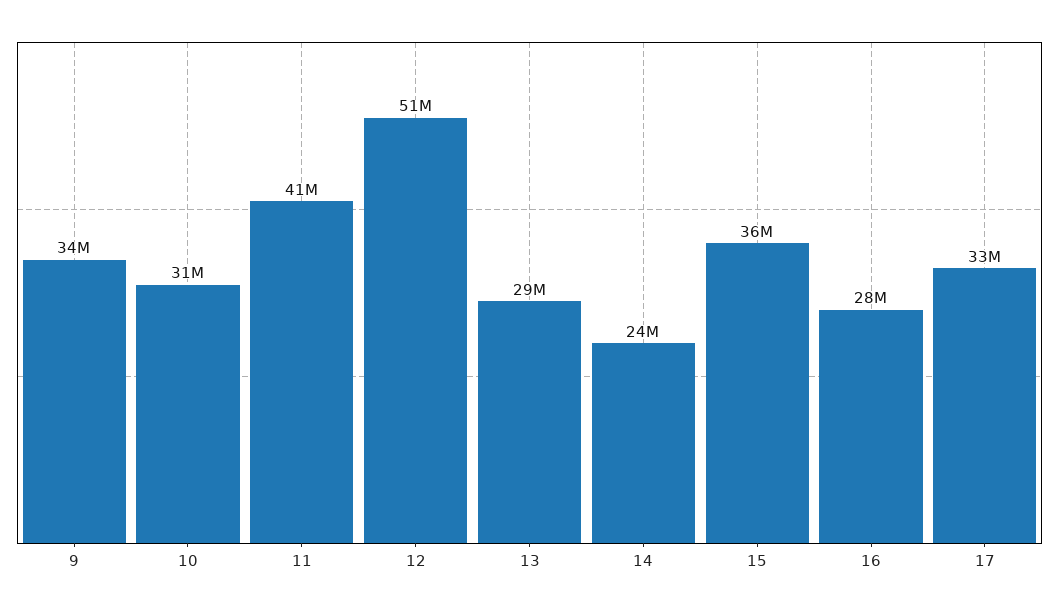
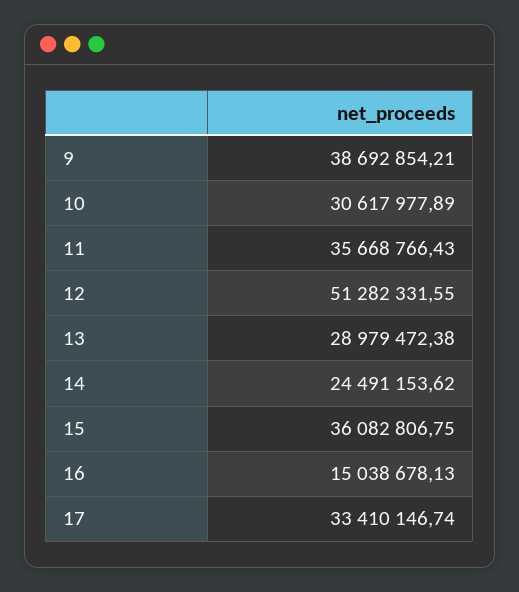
9: 34000000 -> 38692854.21
11: 41000000 -> 35668766.43
16: 28000000 -> 15038678.13

